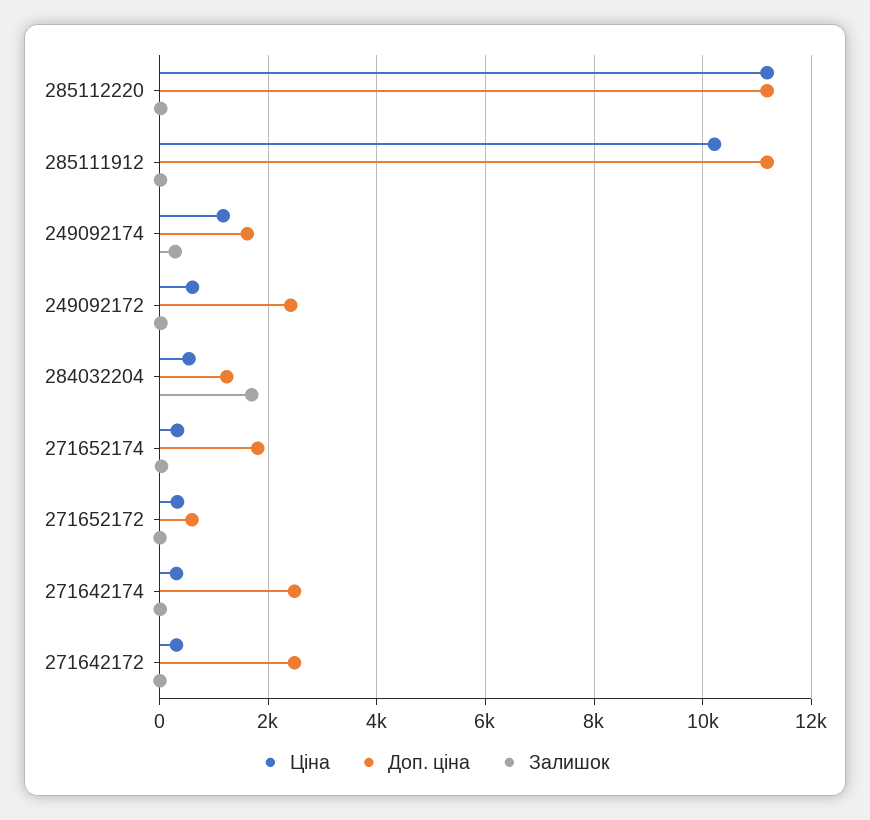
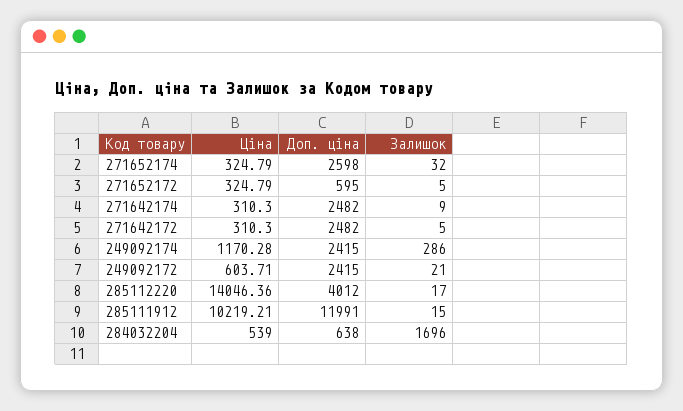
Ціна, 285112220: 11200 -> 14046.36
Доп. ціна, 285112220: 11200 -> 4012
Доп. ціна, 285111912: 11200 -> 11991
Доп. ціна, 249092174: 1600 -> 2415
Доп. ціна, 284032204: 1200 -> 638
Доп. ціна, 271652174: 1800 -> 2598

